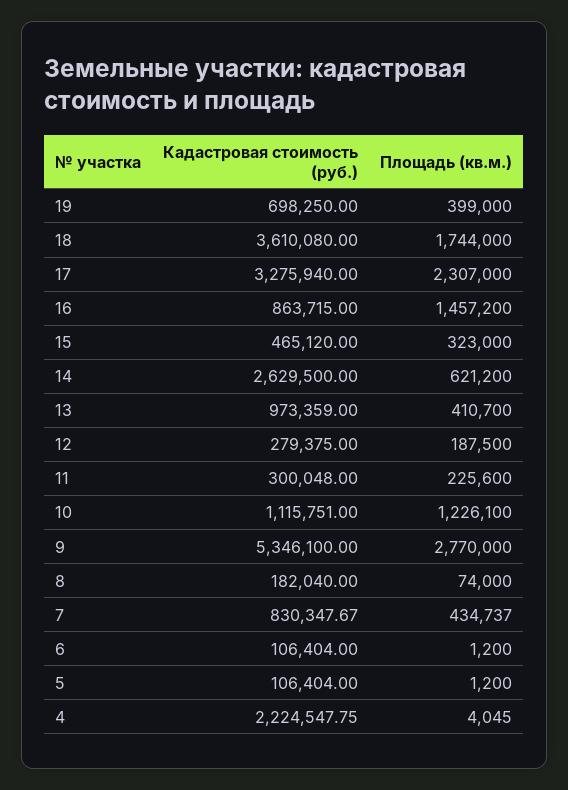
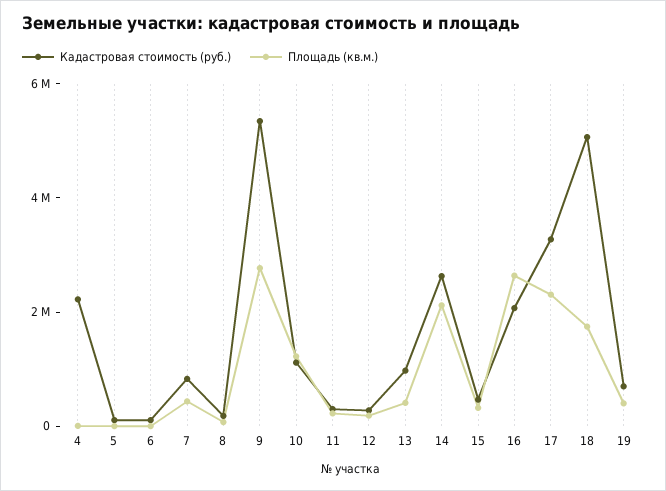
Кадастровая стоимость (руб.), 18: 3610080 -> 5000000
Кадастровая стоимость (руб.), 16: 863715 -> 2000000
Площадь (кв.м.), 16: 1457200 -> 2500000
Площадь (кв.м.), 14: 621200 -> 2000000

